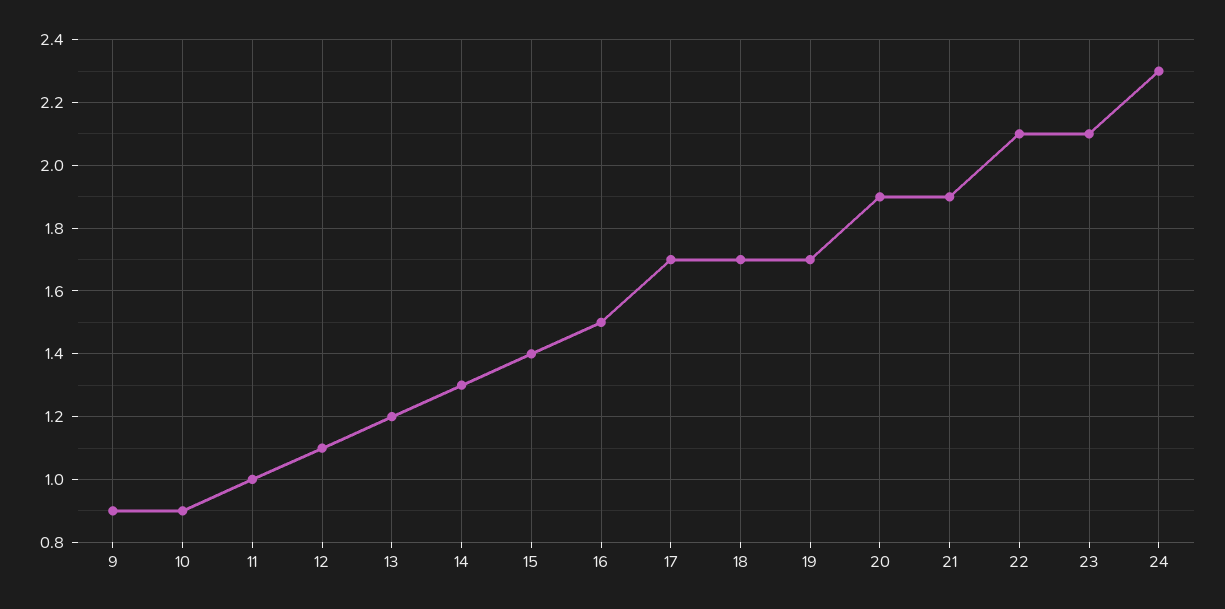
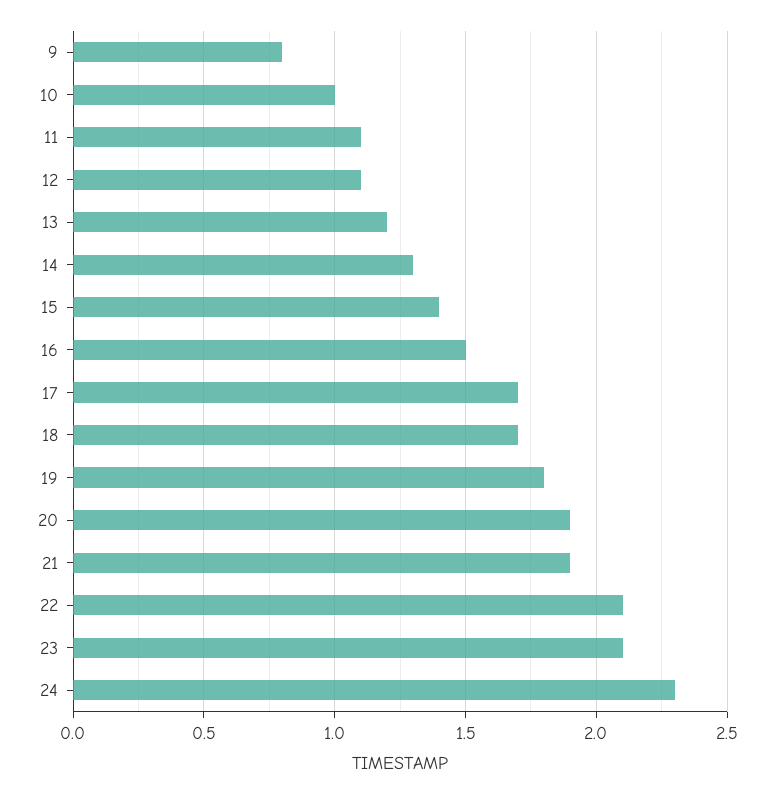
9: 0.9 -> 0.8
10: 0.9 -> 1
11: 1 -> 1.1
19: 1.7 -> 1.8

